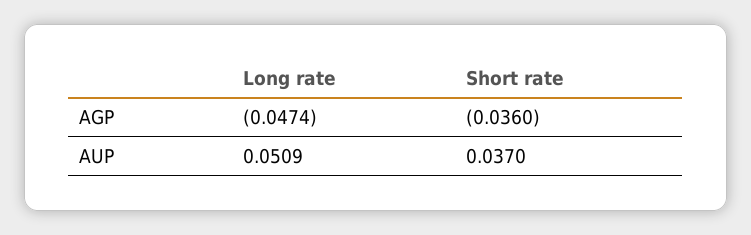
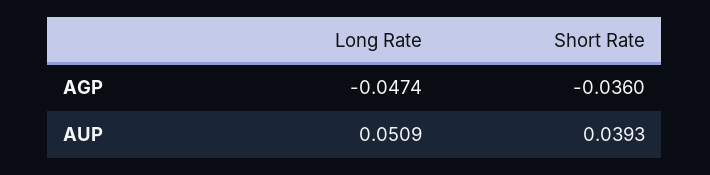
Short rate, AUP: 0.037 -> 0.0393

